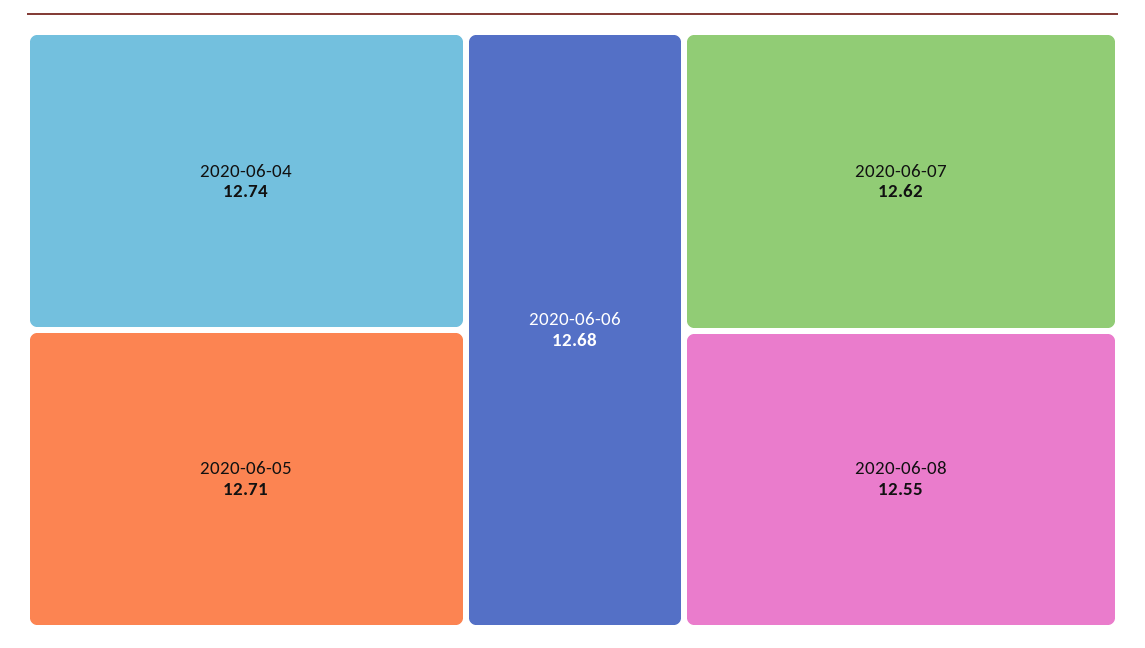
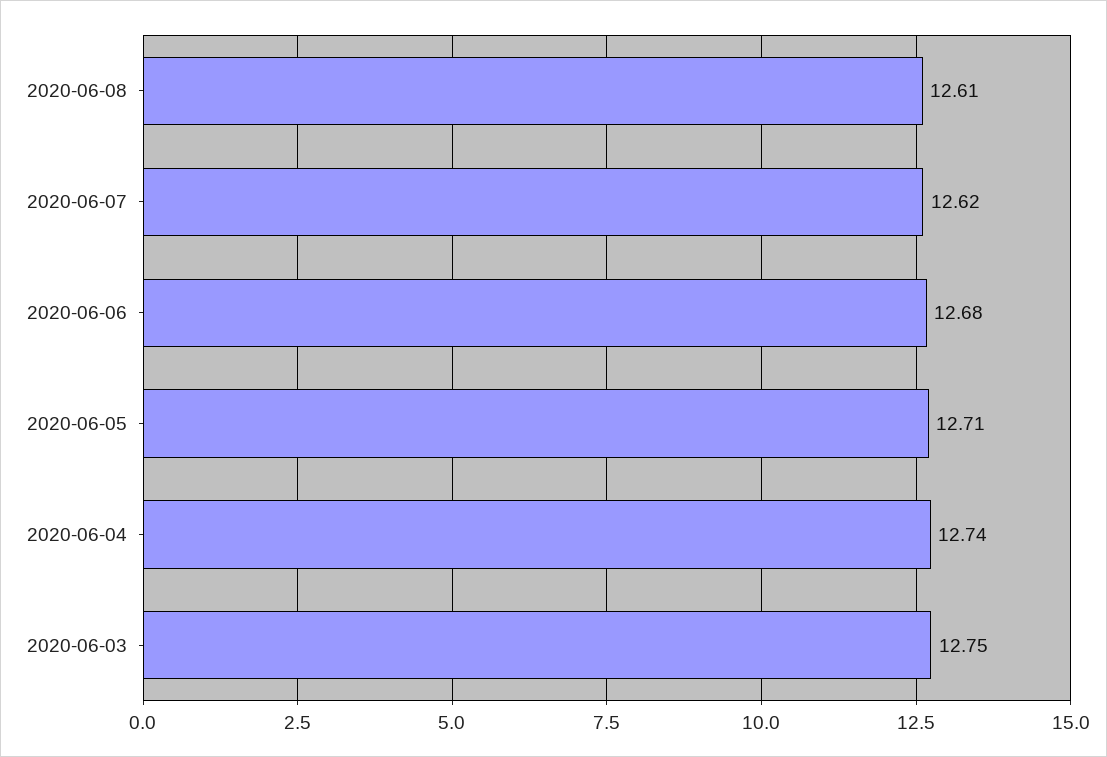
2020-06-08: 12.55 -> 12.61
2020-06-03: none -> 12.75

